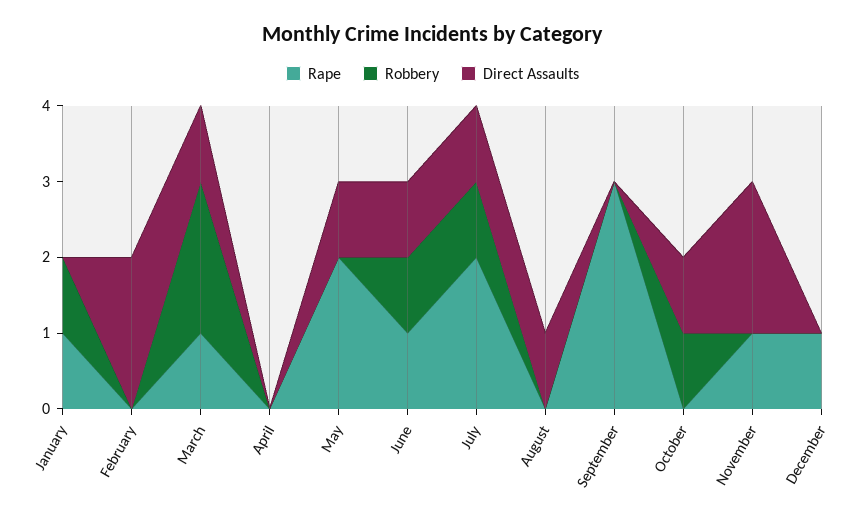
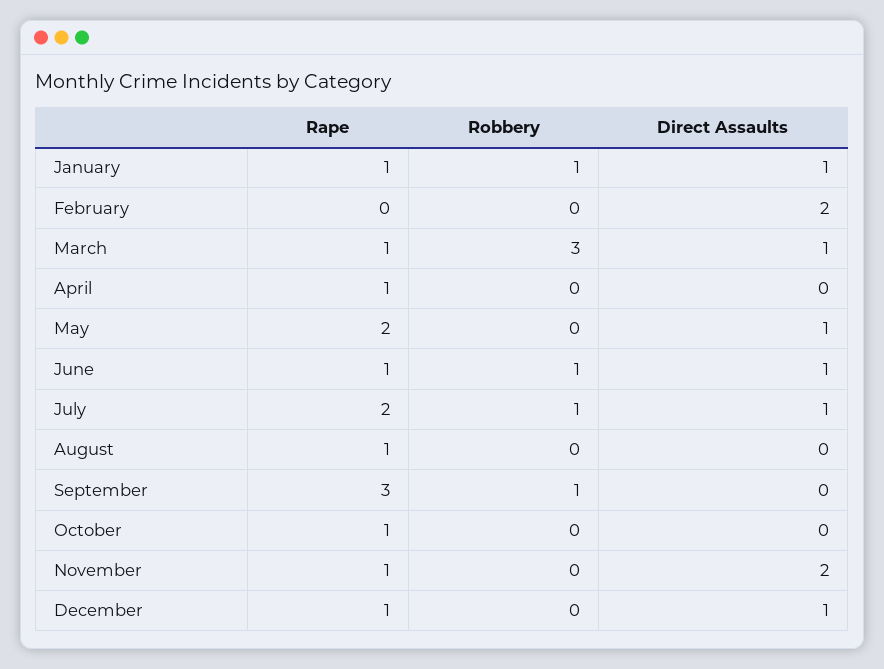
Direct Assaults, January: 0 -> 1
Robbery, March: 2 -> 3
Rape, April: 0 -> 1
Rape, August: 0 -> 1
Direct Assaults, August: 1 -> 0
Robbery, September: 0 -> 1
Rape, October: 0 -> 1
Robbery, October: 1 -> 0
Direct Assaults, October: 1 -> 0
Direct Assaults, December: 0 -> 1

